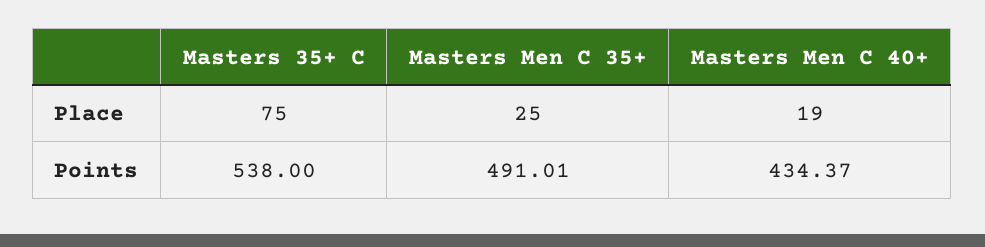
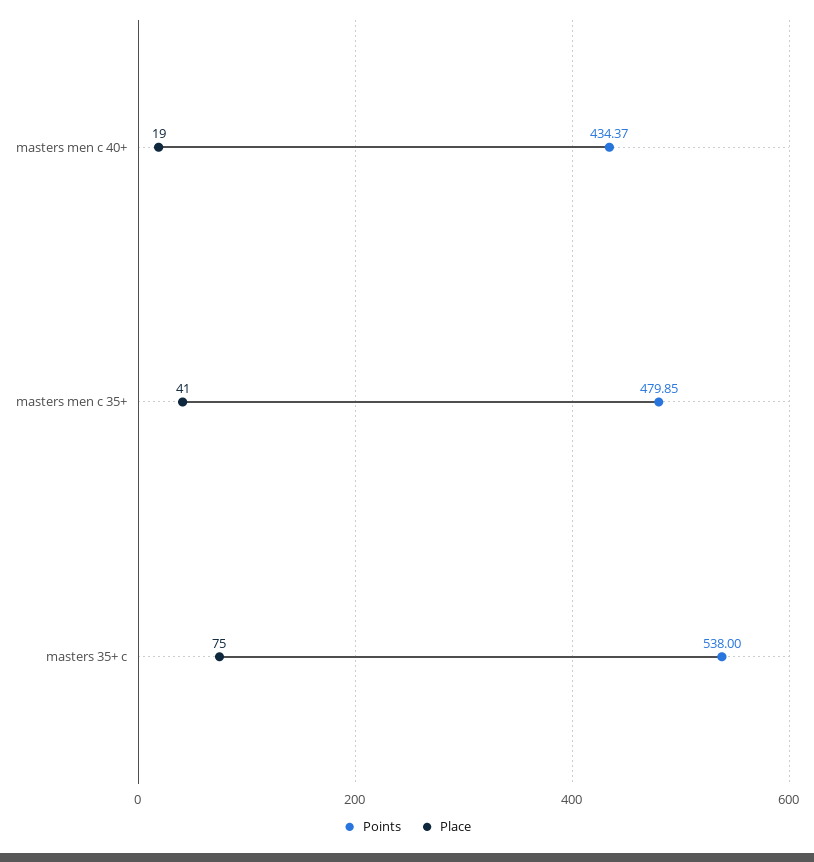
Place, Masters Men C 35+: 25 -> 41
Points, Masters Men C 35+: 491.01 -> 479.85

